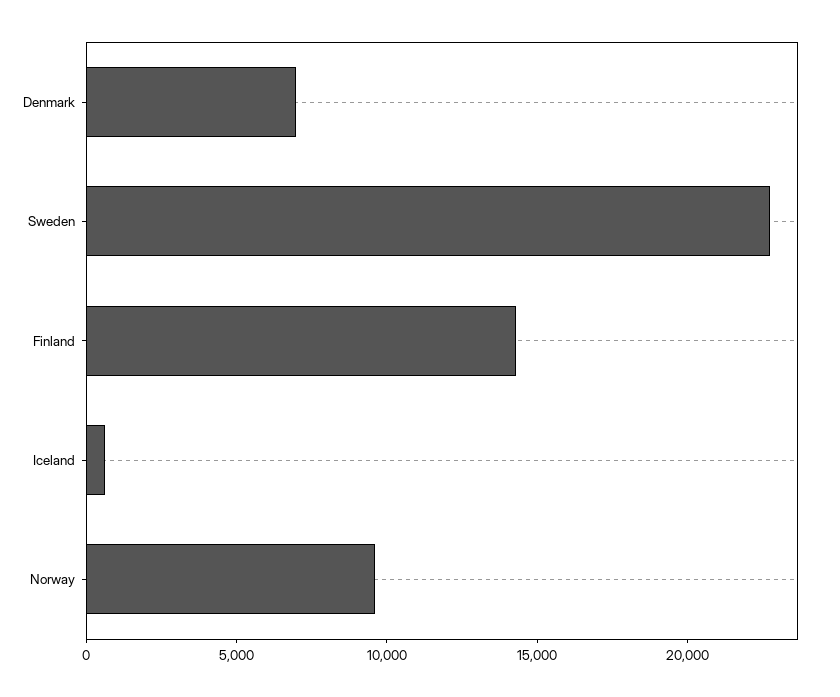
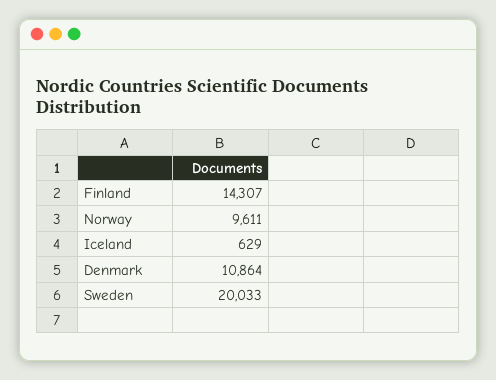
Denmark: 7000 -> 10864
Sweden: 23000 -> 20033

